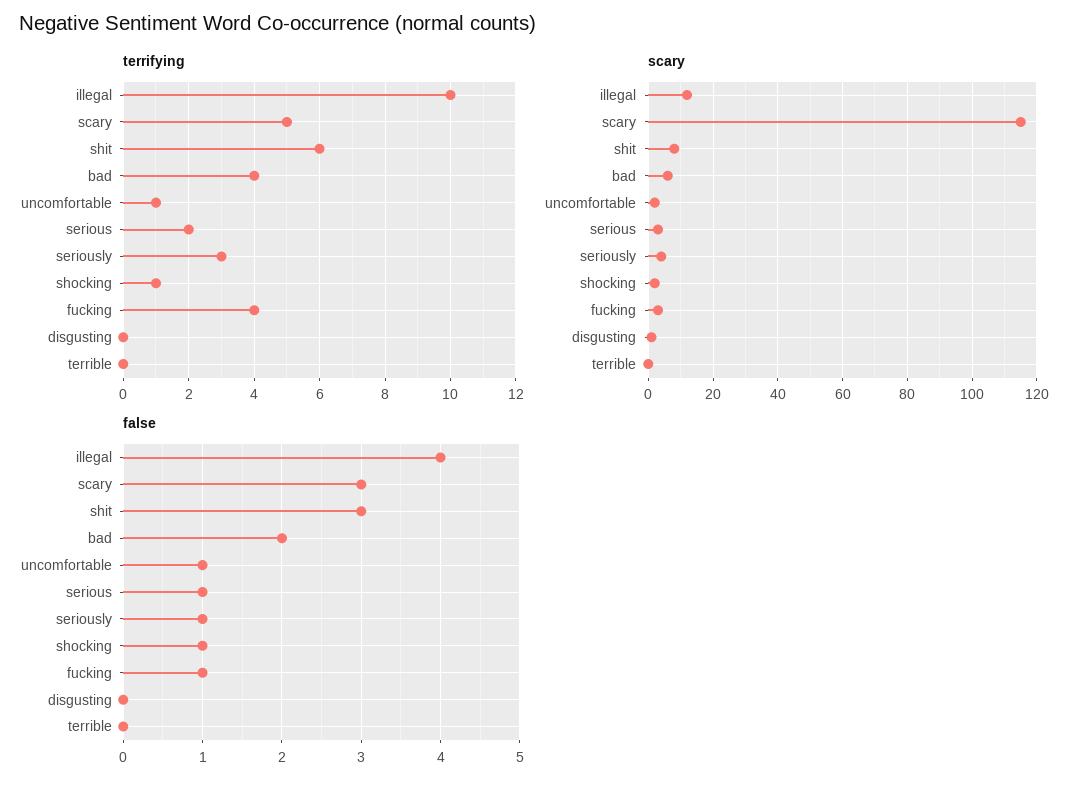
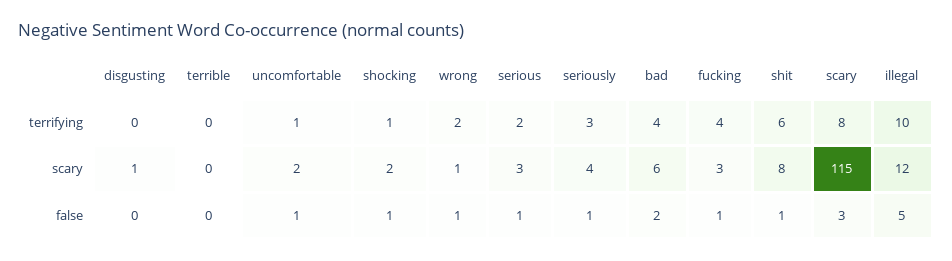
terrifying, scary: 5 -> 8
false, illegal: 4 -> 5
false, shit: 3 -> 1
terrifying, wrong: none -> 2
scary, wrong: none -> 1
false, wrong: none -> 1

